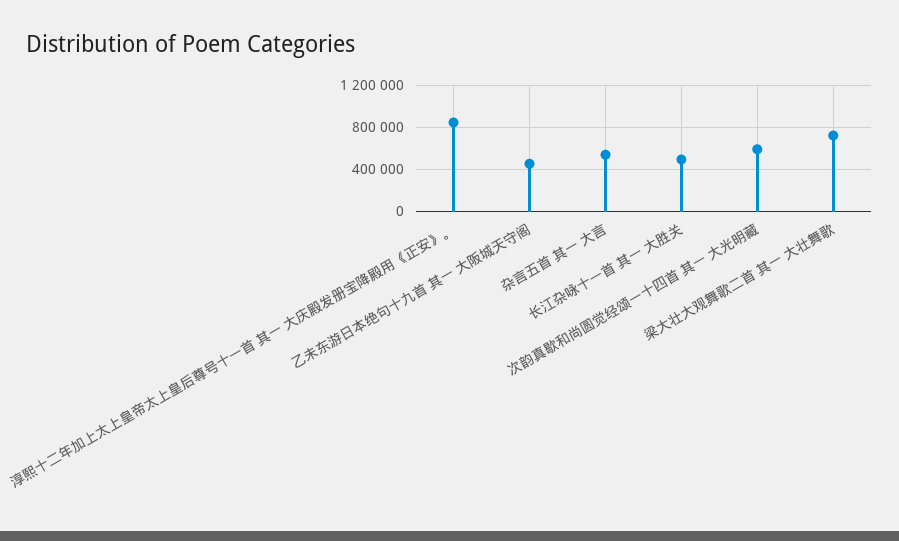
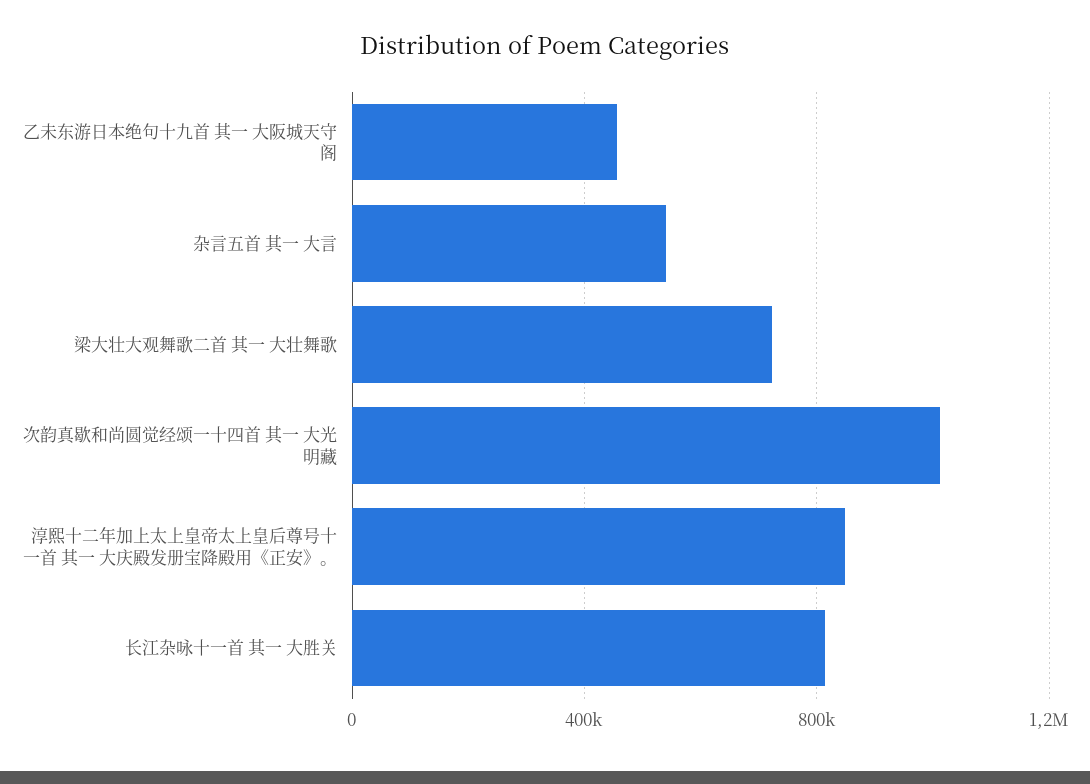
长江杂咏十一首 其一 大胜关: 500000 -> 800000
次韵真歇和尚圆觉经颂一十四首 其一 大光明藏: 600000 -> 1000000

